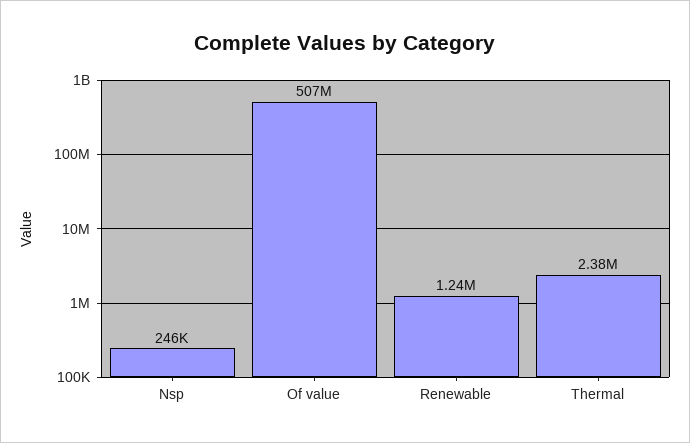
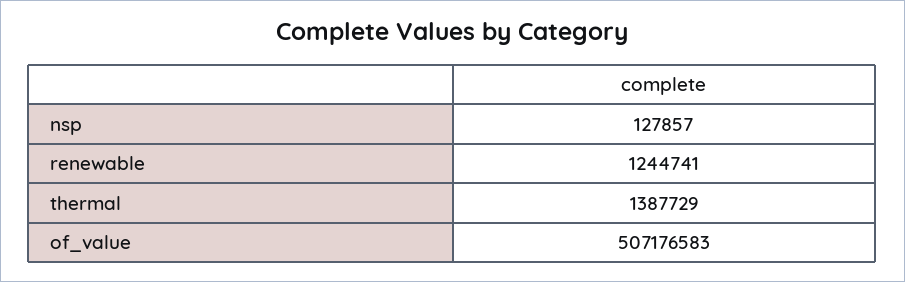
Nsp: 246000 -> 127857
Thermal: 2380000 -> 1387729

